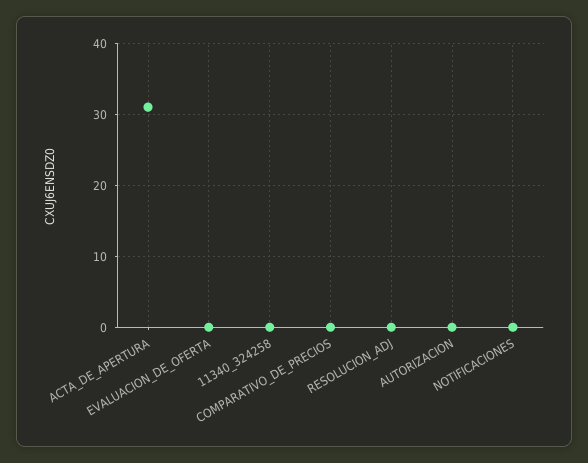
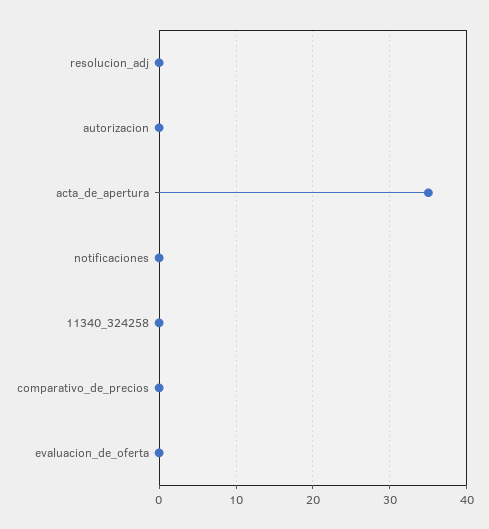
ACTA_DE_APERTURA: 31 -> 35

